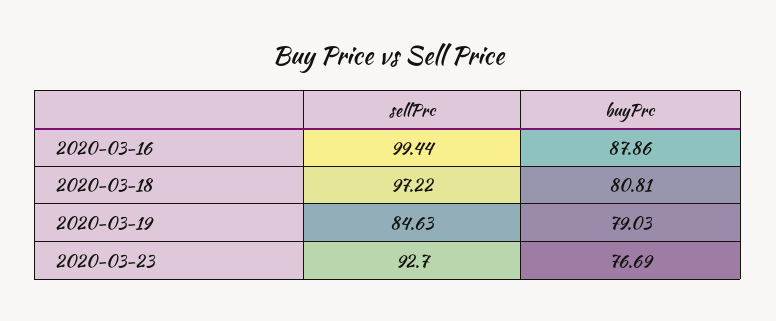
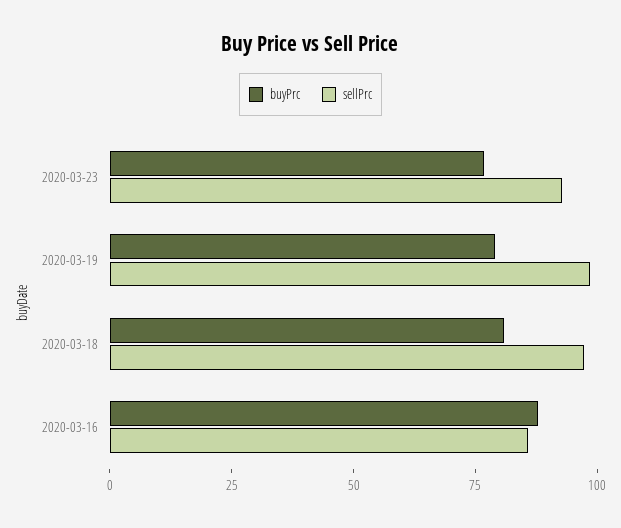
sellPrc, 2020-03-16: 99.44 -> 85
sellPrc, 2020-03-19: 84.63 -> 100

